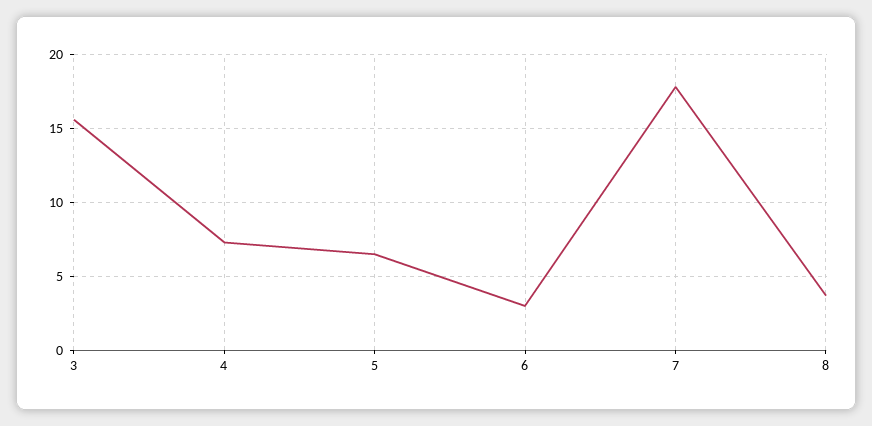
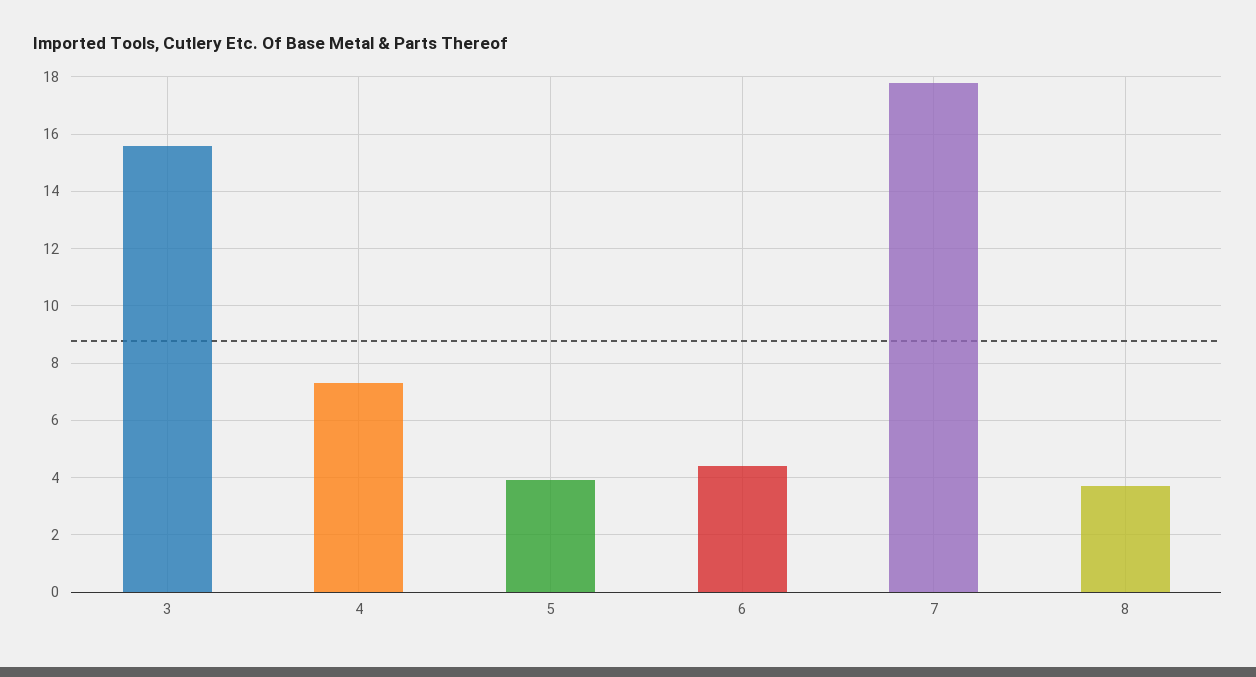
5: 6.5 -> 4
6: 3 -> 4.5

